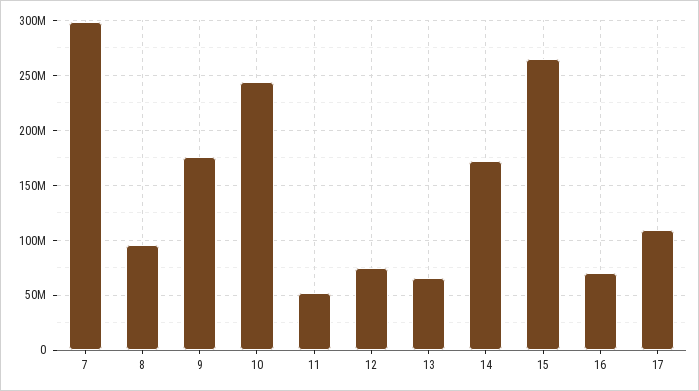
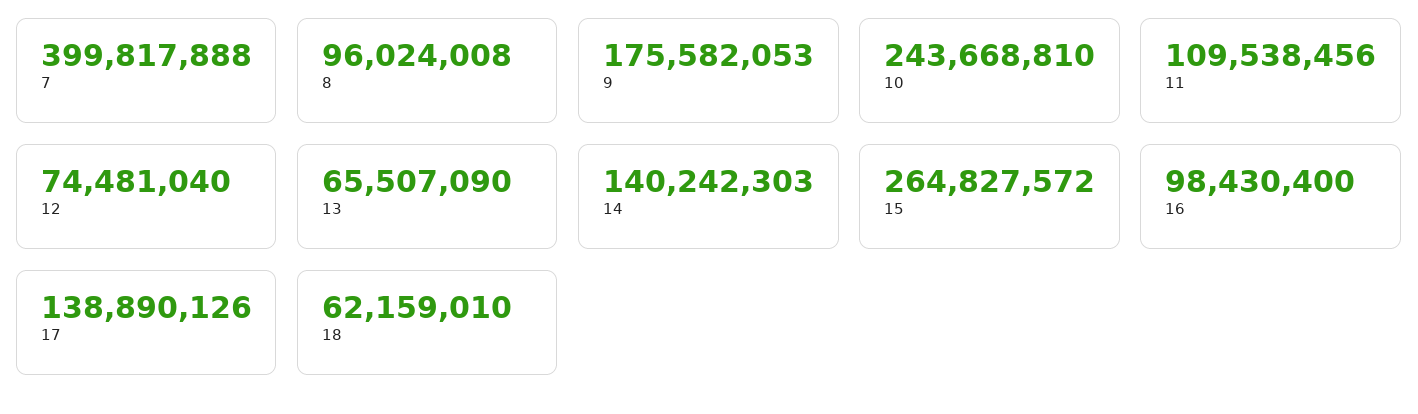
7: 300000000 -> 399817888
11: 50000000 -> 109538456
14: 170000000 -> 140242303
16: 70000000 -> 98430400
17: 110000000 -> 138890126
18: none -> 62159010

